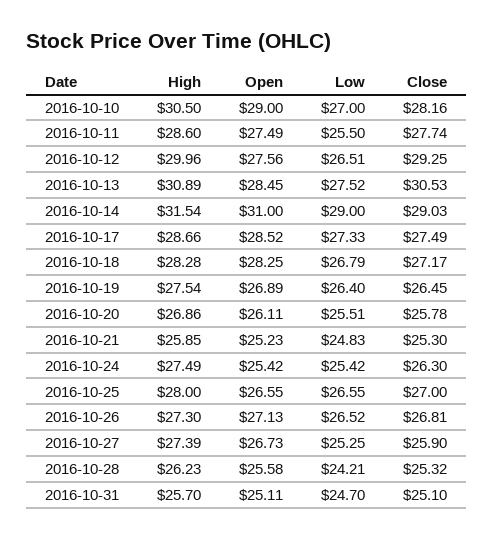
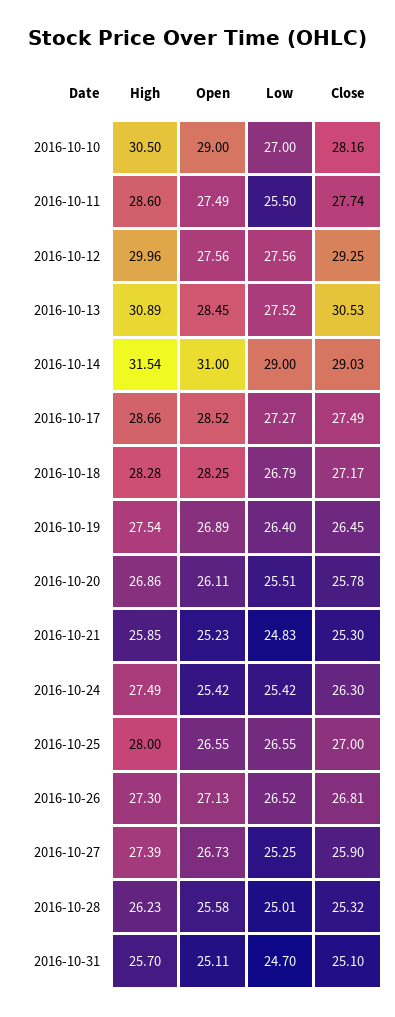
Low, 2016-10-12: 26.51 -> 27.56
Low, 2016-10-17: 27.33 -> 27.27
Low, 2016-10-28: 24.21 -> 25.01

